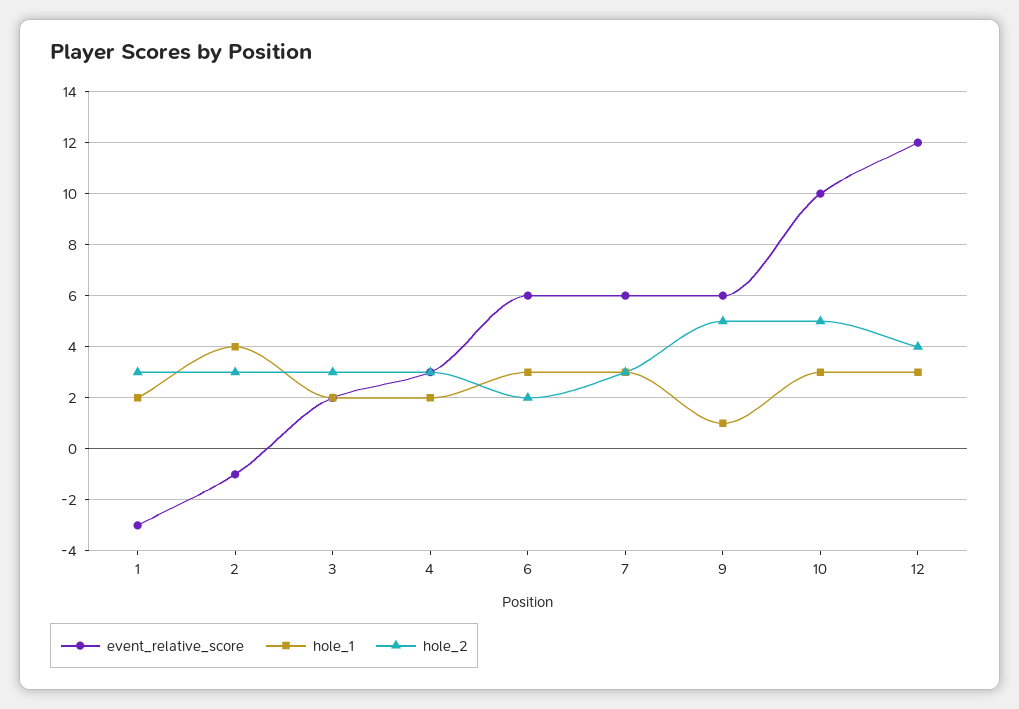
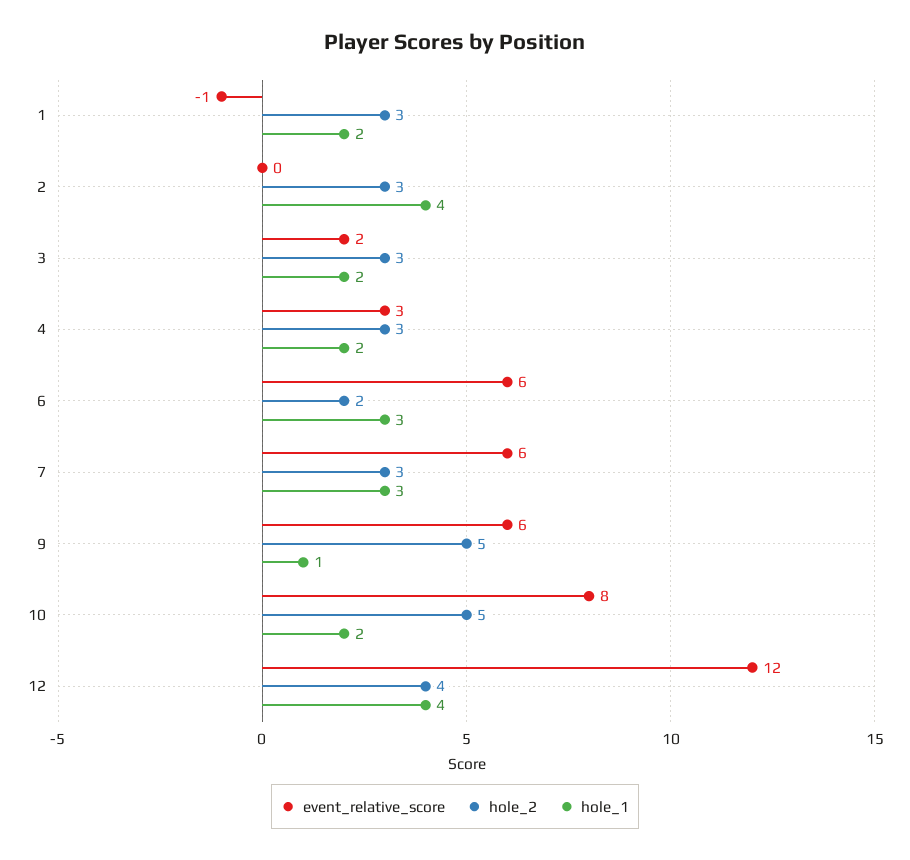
event_relative_score, 1: -3 -> -1
event_relative_score, 2: -1 -> 0
event_relative_score, 10: 10 -> 8
hole_1, 10: 3 -> 2
hole_1, 12: 3 -> 4

